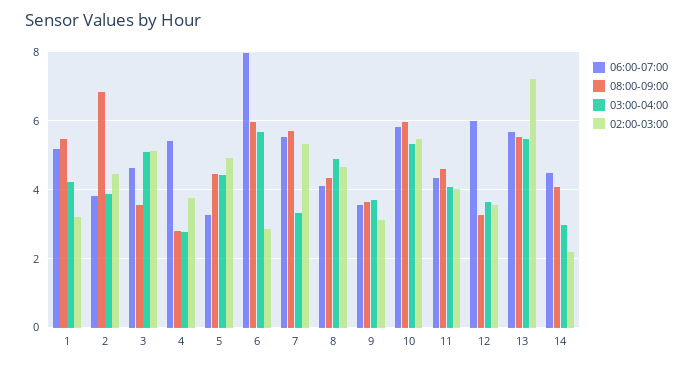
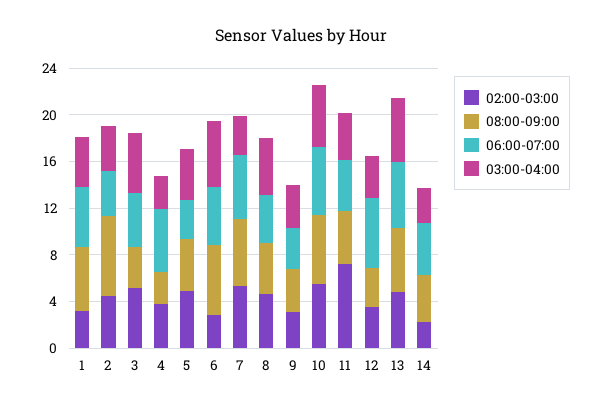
06:00-07:00, 6: 8 -> 5
02:00-03:00, 11: 4 -> 7
02:00-03:00, 13: 7.2 -> 5

